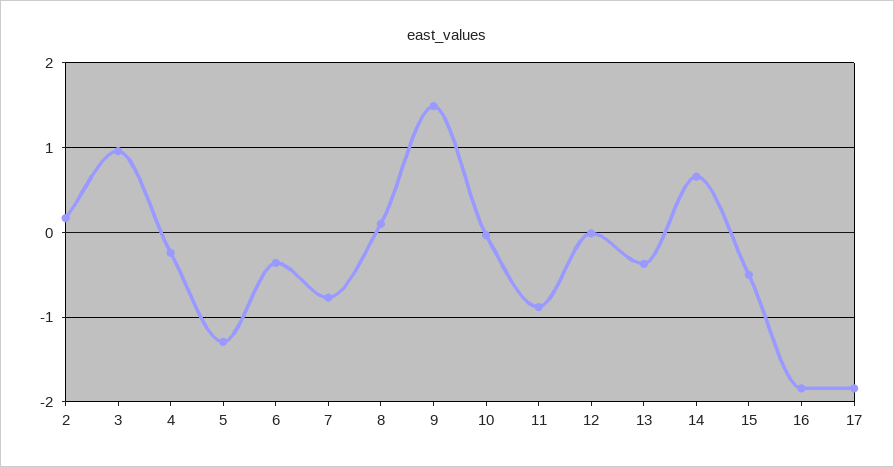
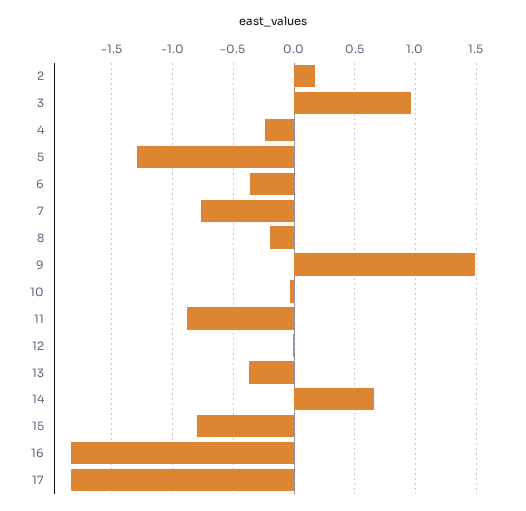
8: 0.1 -> -0.2
15: -0.5 -> -0.8

